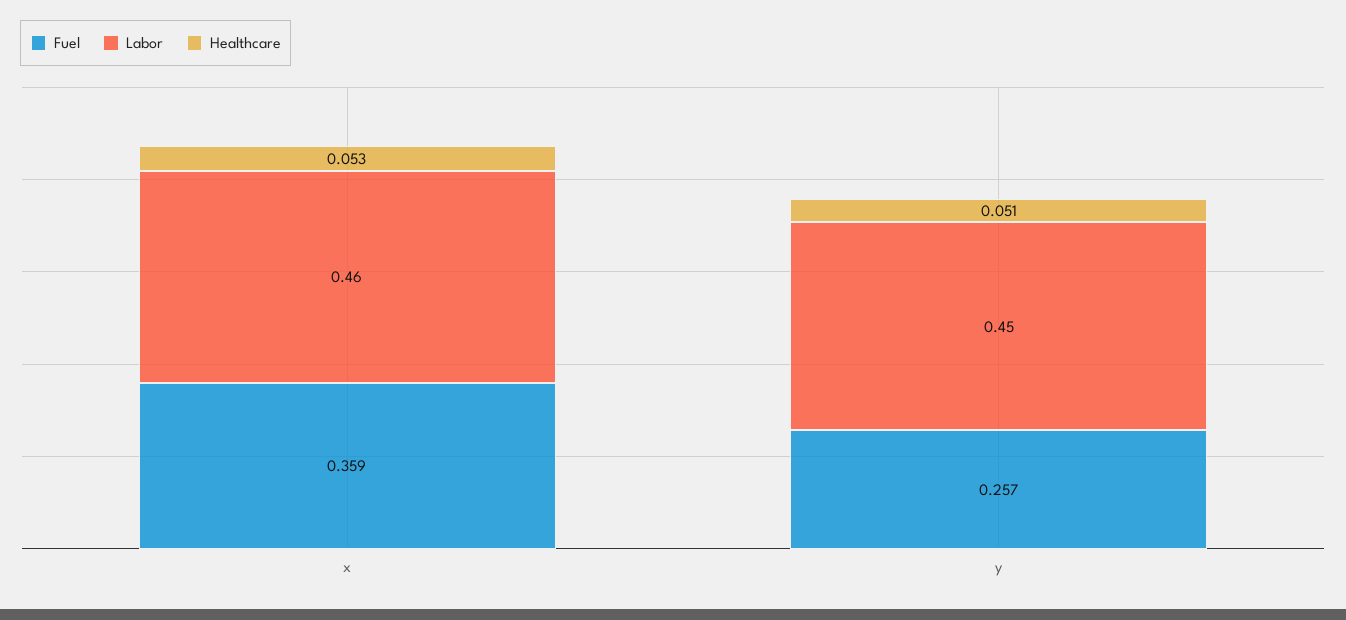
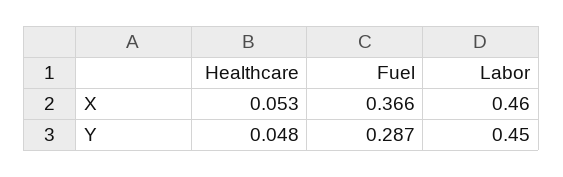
Fuel, x: 0.359 -> 0.366
Fuel, y: 0.257 -> 0.287
Healthcare, y: 0.051 -> 0.048

